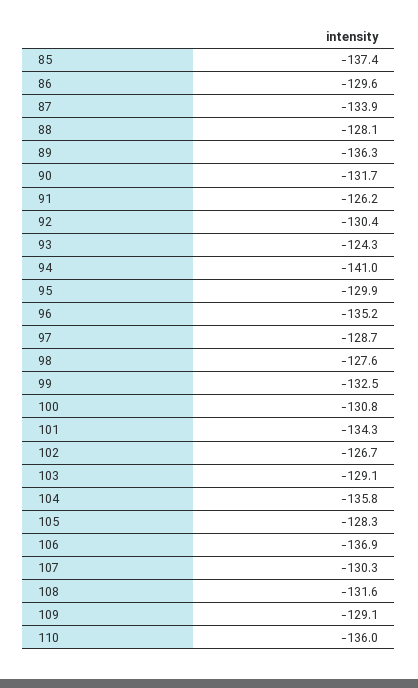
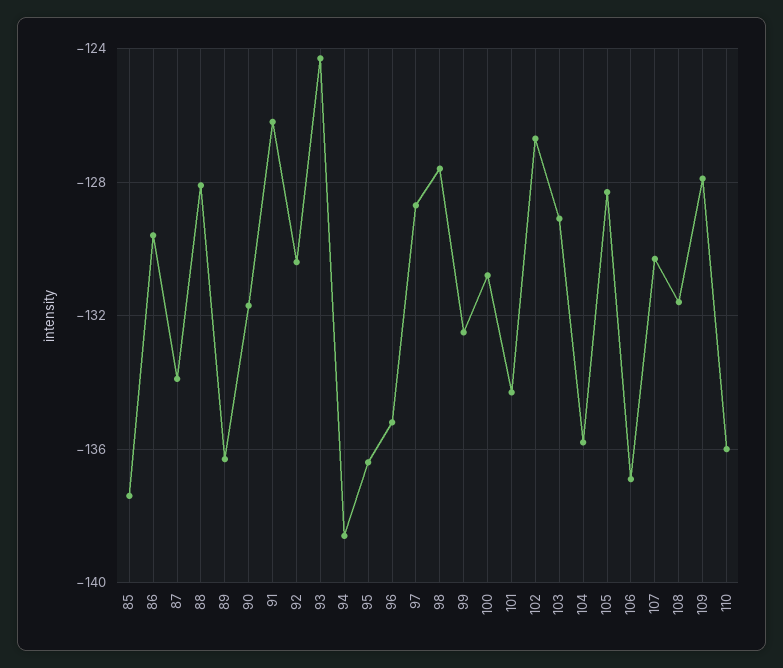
94: -141 -> -138.5
95: -129.9 -> -136.5
109: -129.1 -> -128

